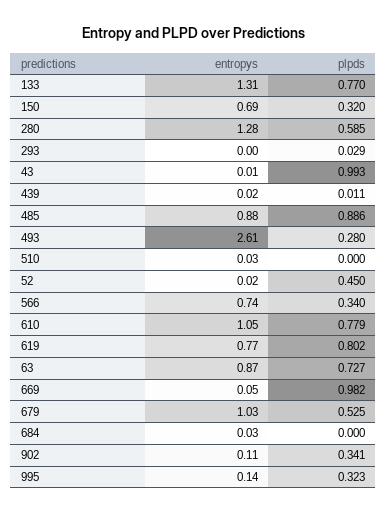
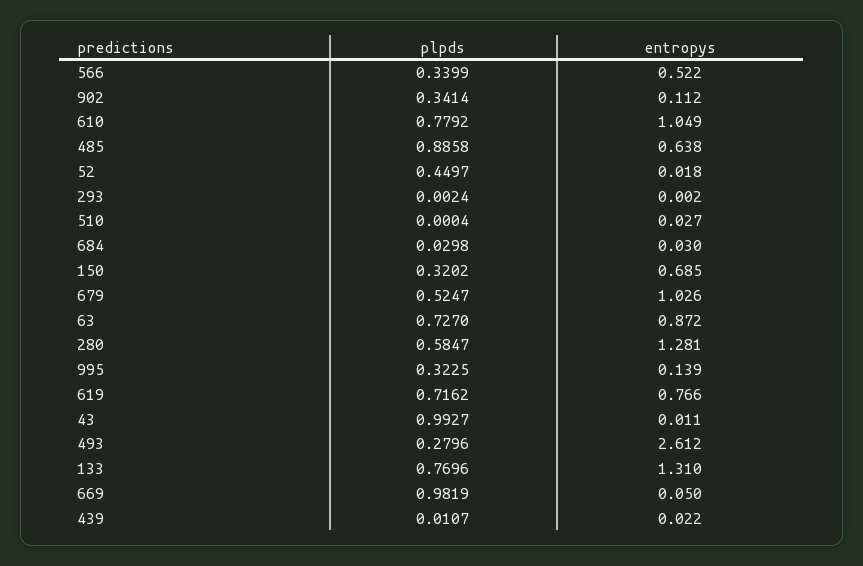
plpds, 293: 0.029 -> 0.0024
entropys, 485: 0.88 -> 0.638
entropys, 566: 0.74 -> 0.522
plpds, 619: 0.802 -> 0.7162
plpds, 684: 0 -> 0.0298

